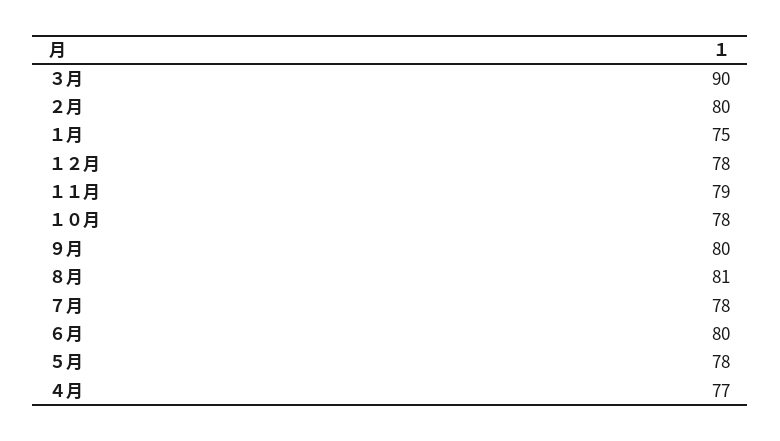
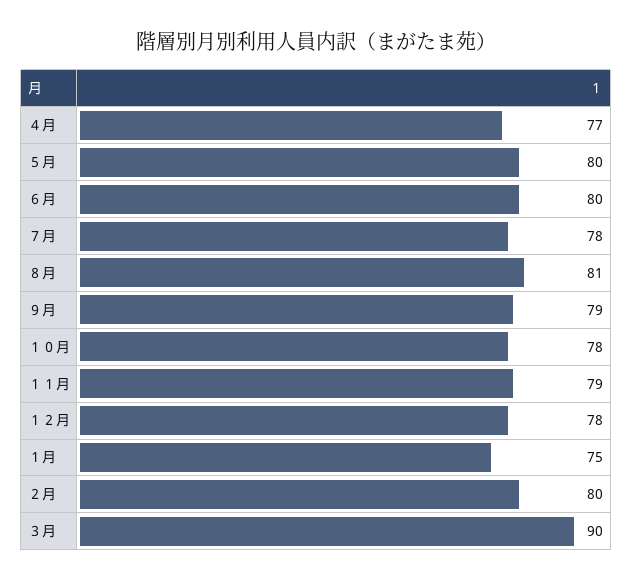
９月: 80 -> 79
５月: 78 -> 80

